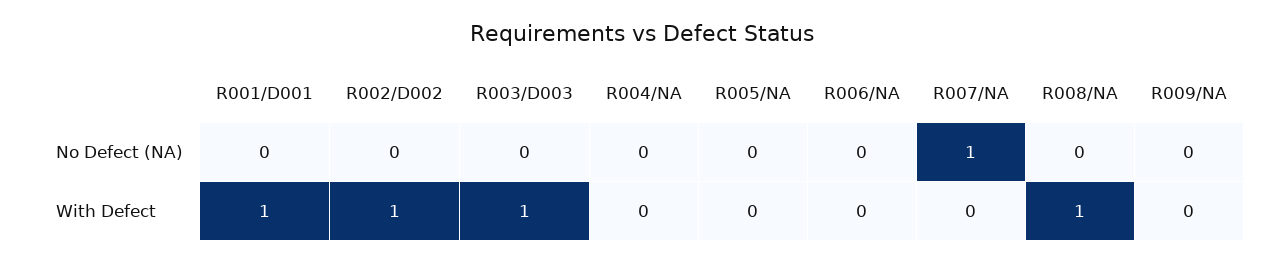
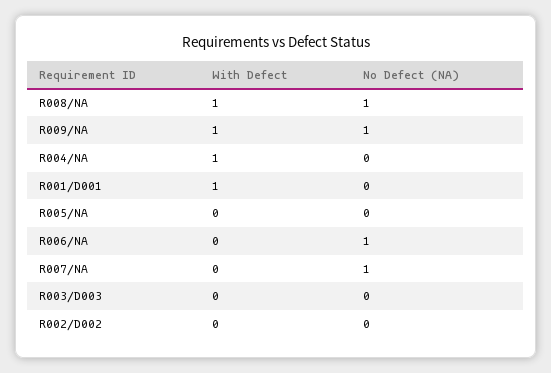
R006/NA, No Defect (NA): 0 -> 1
R008/NA, No Defect (NA): 0 -> 1
R009/NA, No Defect (NA): 0 -> 1
R002/D002, With Defect: 1 -> 0
R003/D003, With Defect: 1 -> 0
R004/NA, With Defect: 0 -> 1
R009/NA, With Defect: 0 -> 1

